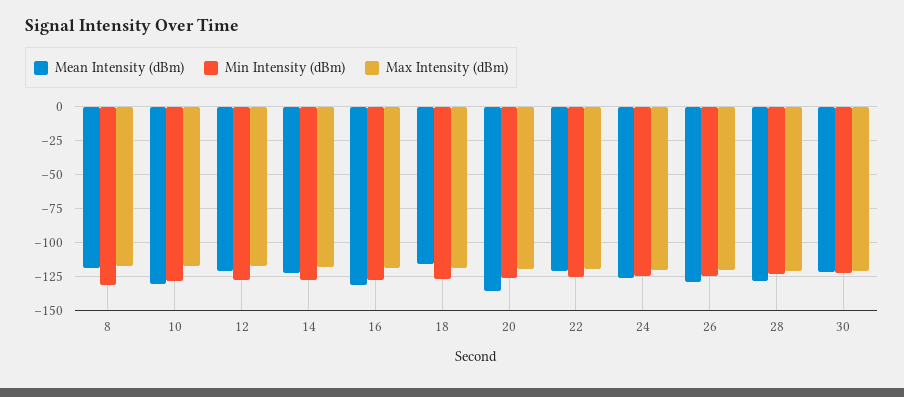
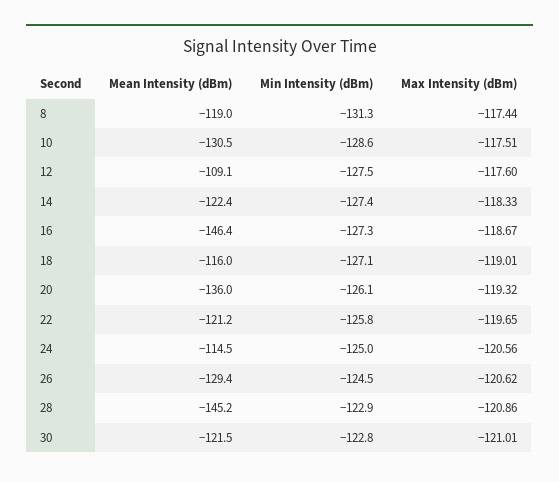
Mean Intensity (dBm), 12: -120 -> -109.1
Mean Intensity (dBm), 16: -130 -> -146.4
Mean Intensity (dBm), 24: -125 -> -114.5
Mean Intensity (dBm), 28: -130 -> -145.2

